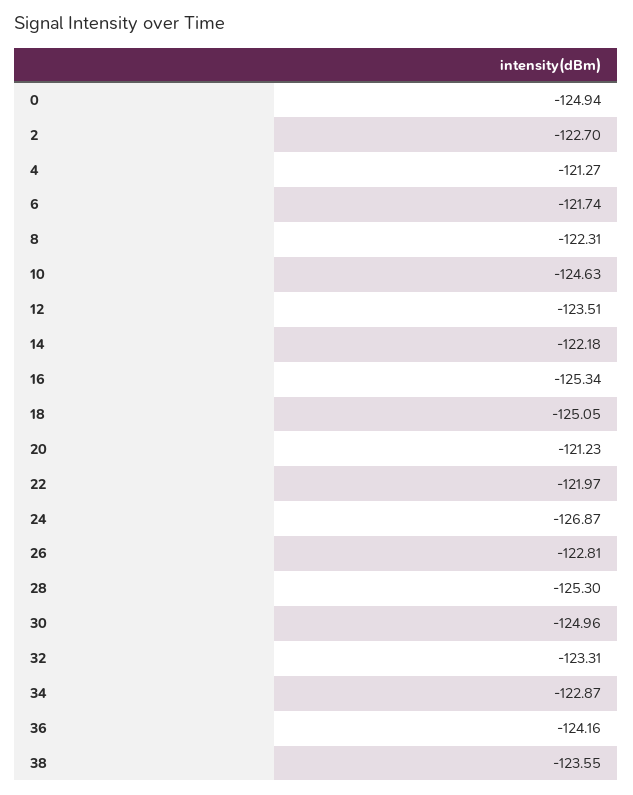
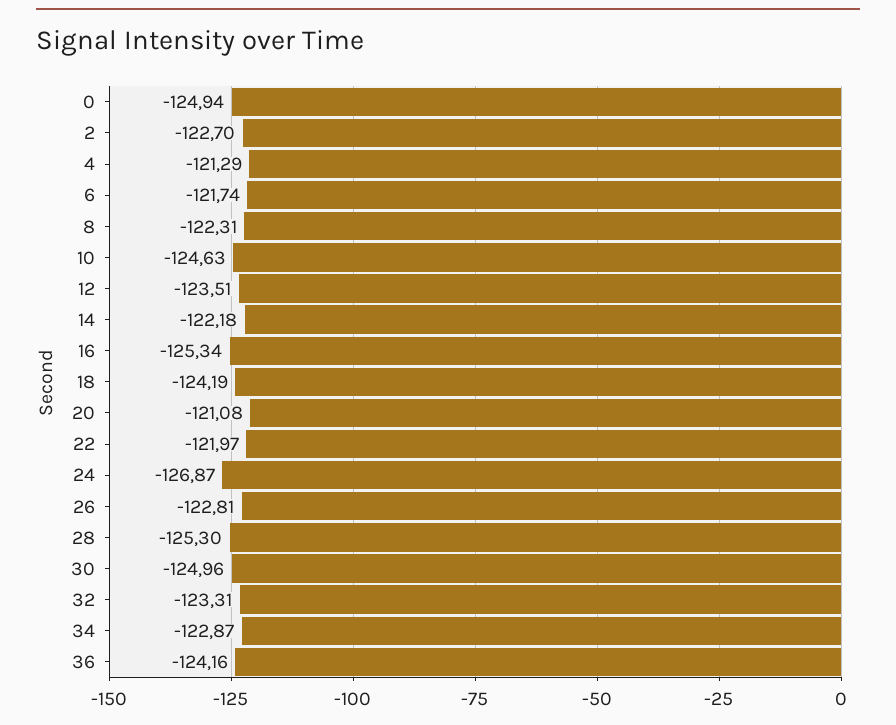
4: -121.27 -> -121.29
18: -125.05 -> -124.19
20: -121.23 -> -121.08
38: -123.55 -> none

